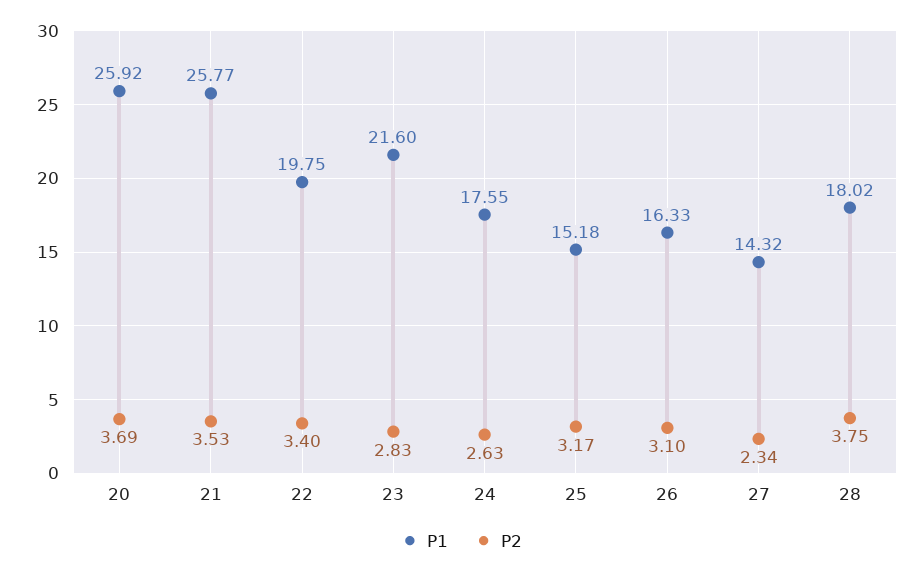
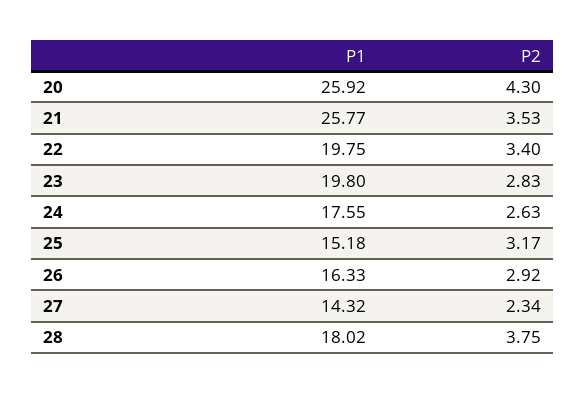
P2, 20: 3.69 -> 4.3
P1, 23: 21.6 -> 19.8
P2, 26: 3.1 -> 2.92

